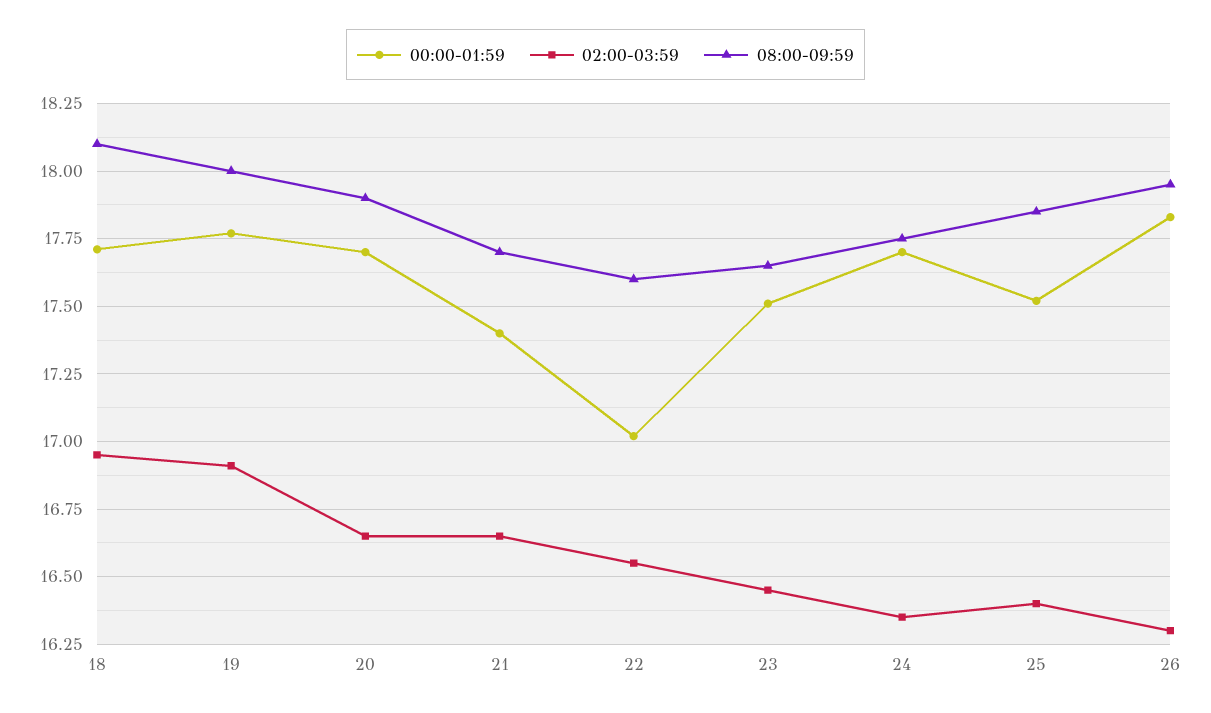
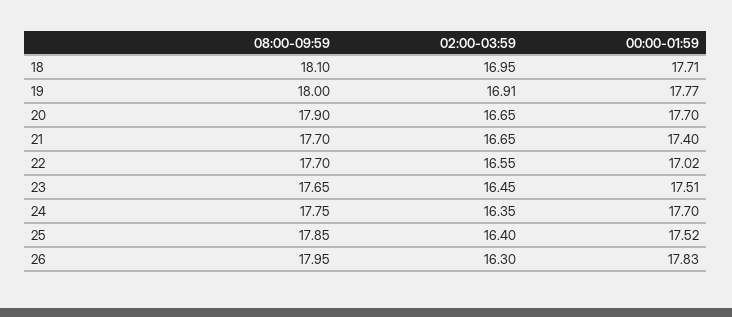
08:00-09:59, 22: 17.6 -> 17.7

